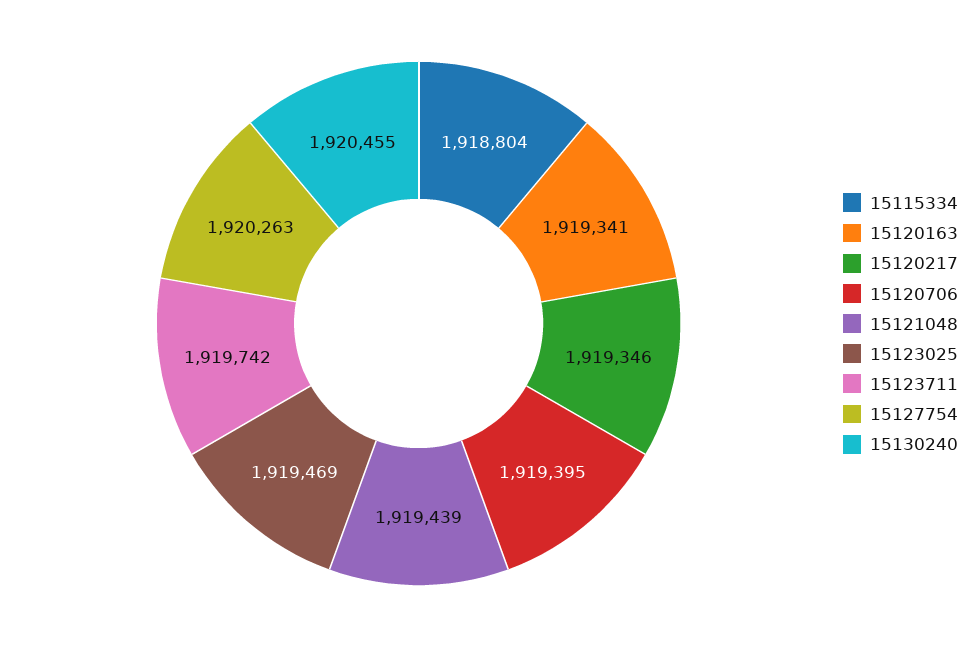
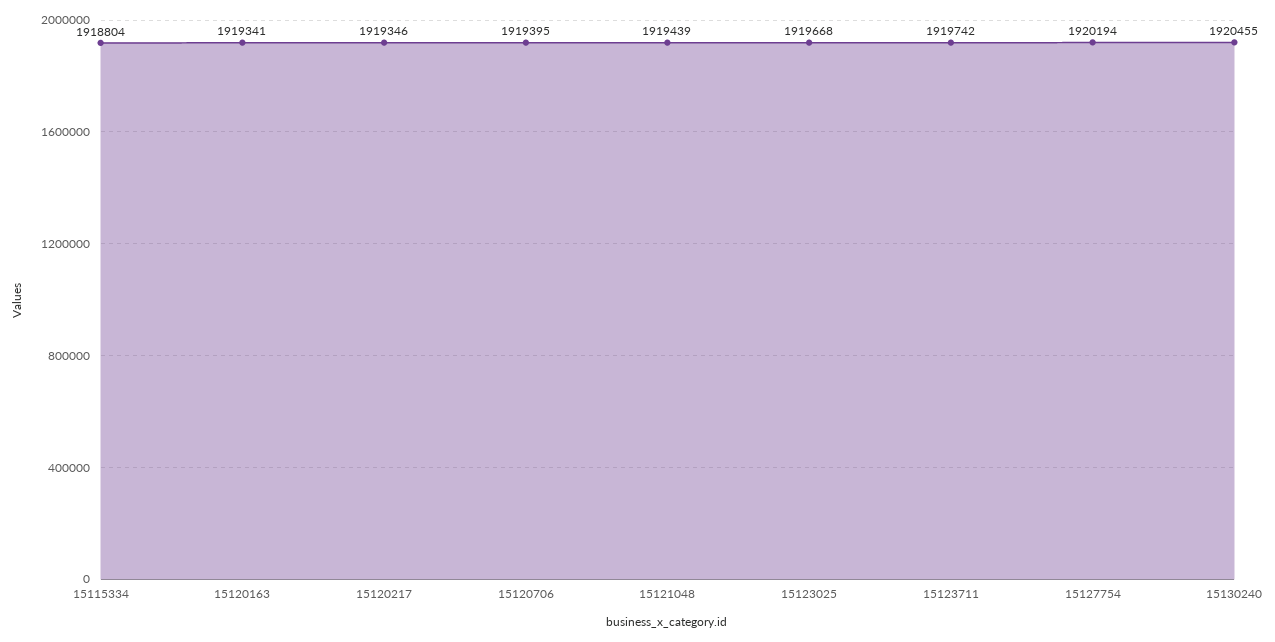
15123025: 1919469 -> 1919668
15127754: 1920263 -> 1920194

